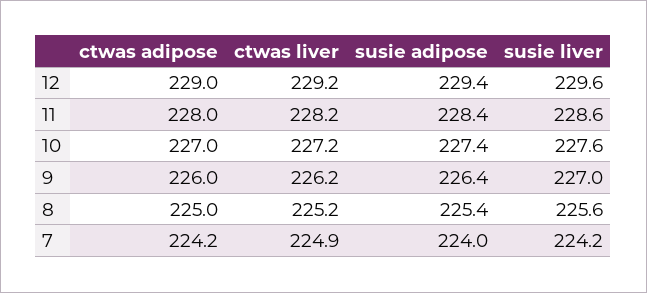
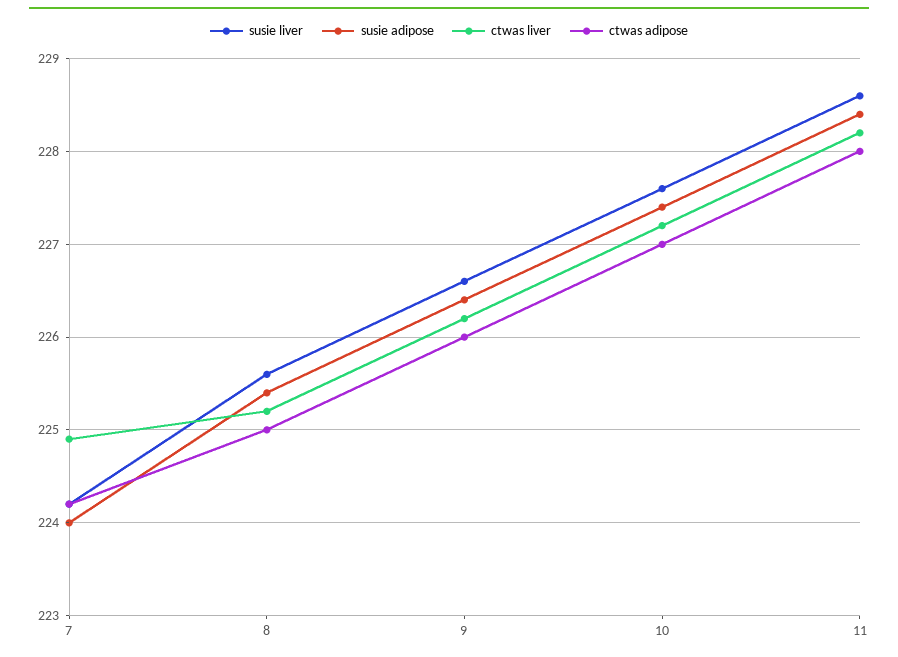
ctwas adipose, 12: 229 -> none
ctwas liver, 12: 229.2 -> none
susie adipose, 12: 229.4 -> none
susie liver, 12: 229.6 -> none
susie liver, 9: 227 -> 226.6

